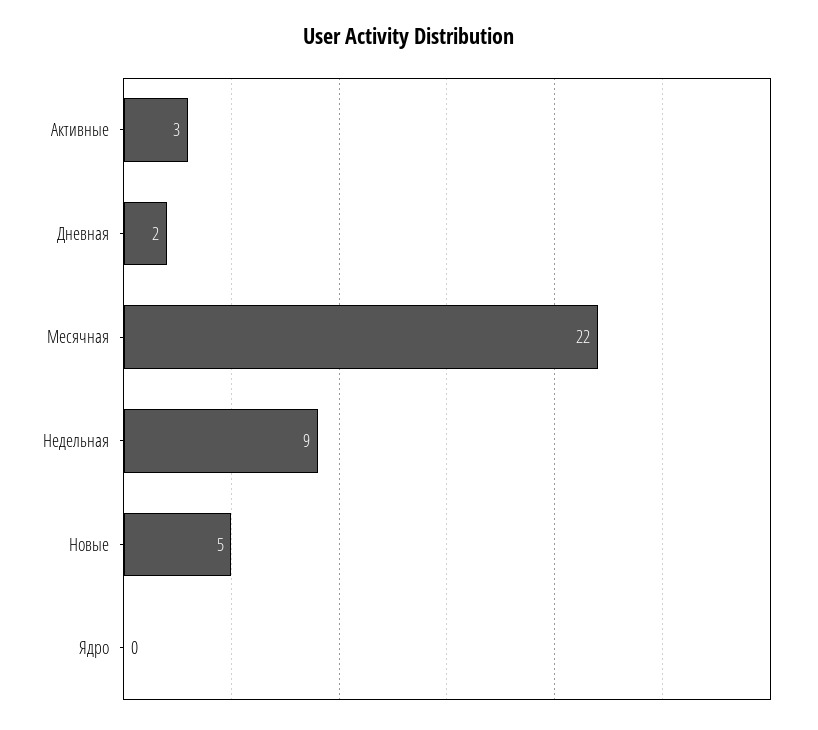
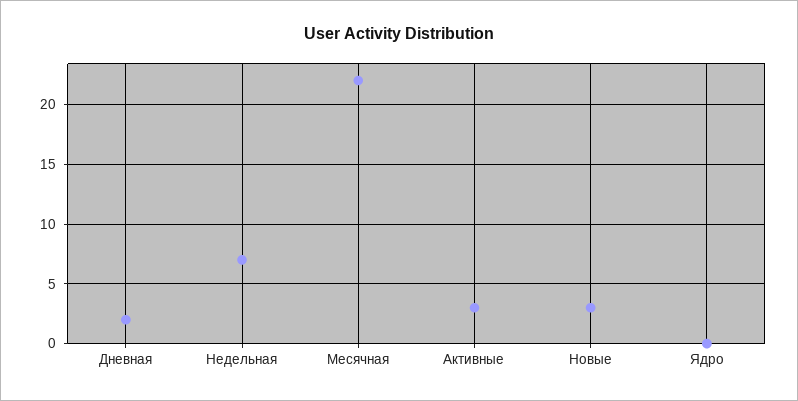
Недельная: 9 -> 7
Новые: 5 -> 3

